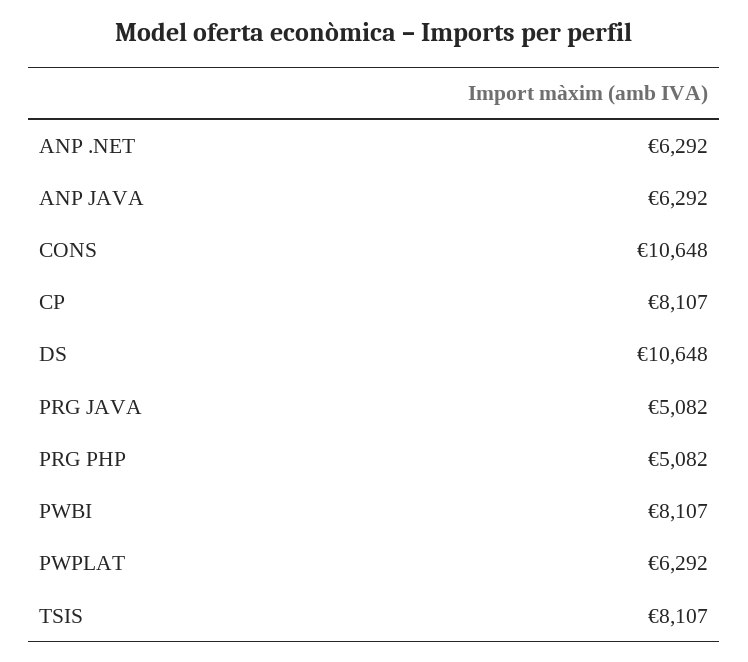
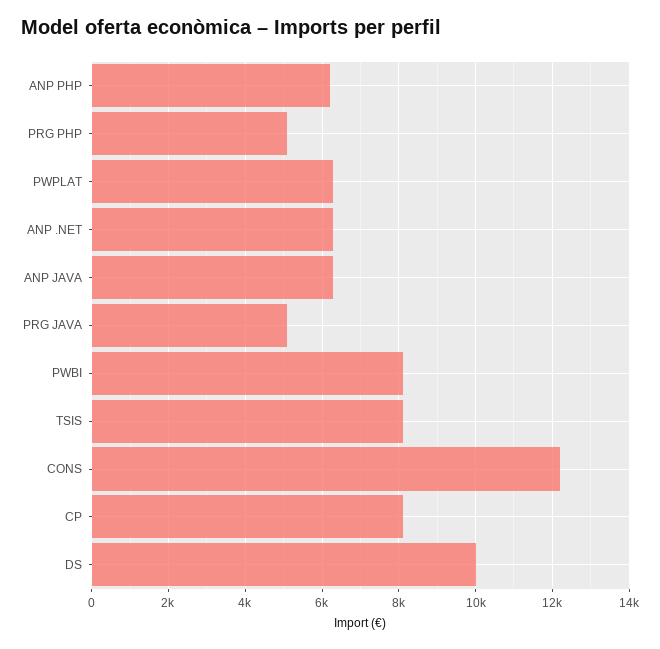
CONS: 10648 -> 12200
DS: 10648 -> 10000
ANP PHP: none -> 6200

